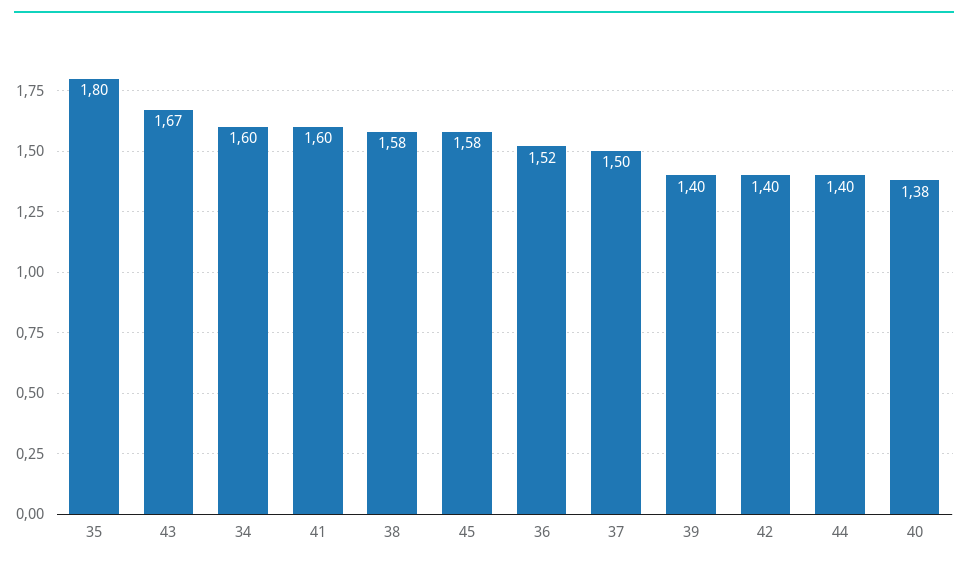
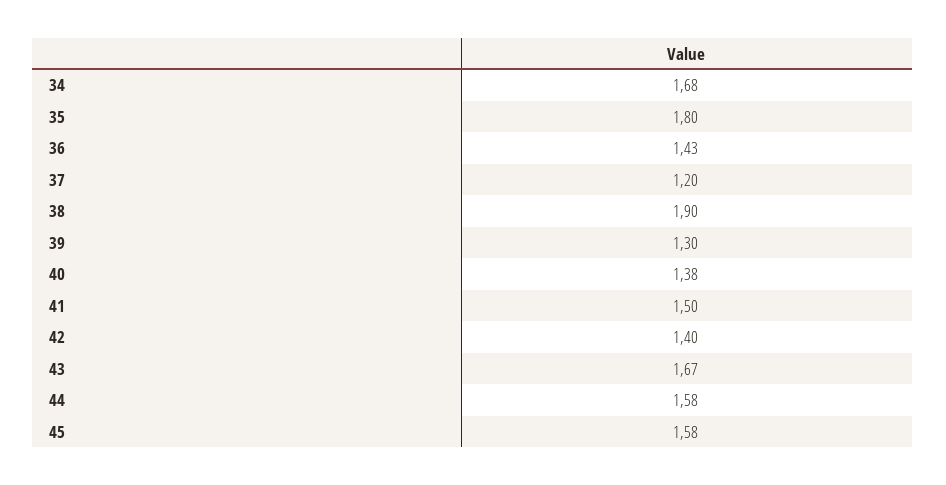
34: 1.6 -> 1.68
41: 1.6 -> 1.5
38: 1.58 -> 1.9
36: 1.52 -> 1.43
37: 1.5 -> 1.2
39: 1.4 -> 1.3
44: 1.4 -> 1.58

